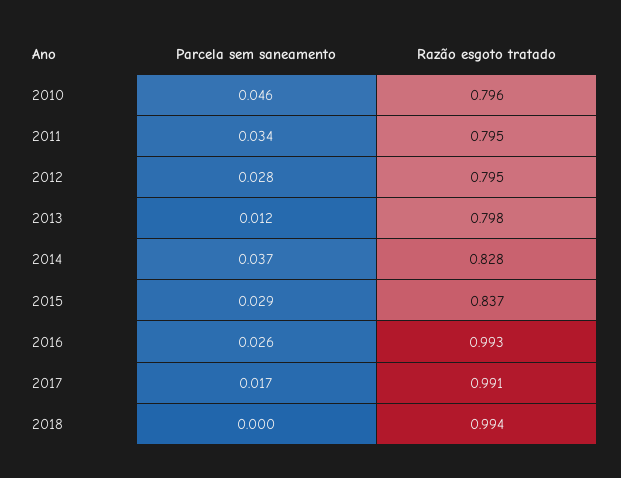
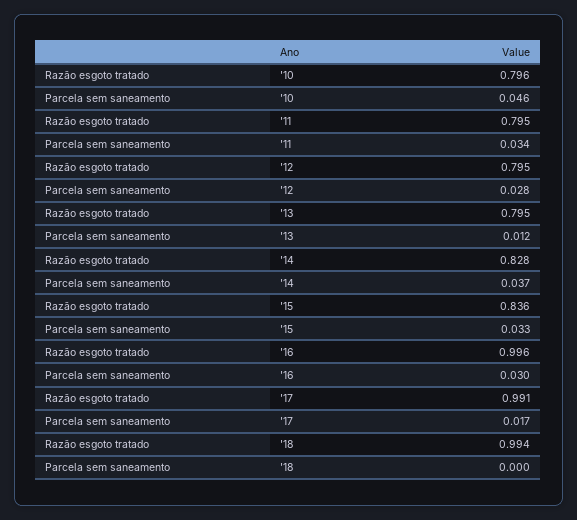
Razão esgoto tratado, 2013: 0.798 -> 0.795
Parcela sem saneamento, 2015: 0.029 -> 0.033
Razão esgoto tratado, 2015: 0.837 -> 0.836
Parcela sem saneamento, 2016: 0.026 -> 0.03
Razão esgoto tratado, 2016: 0.993 -> 0.996

